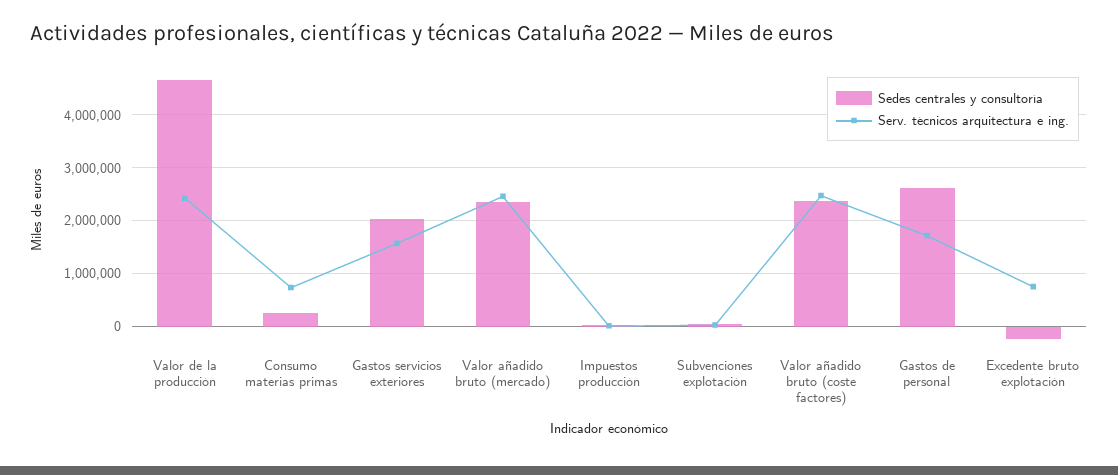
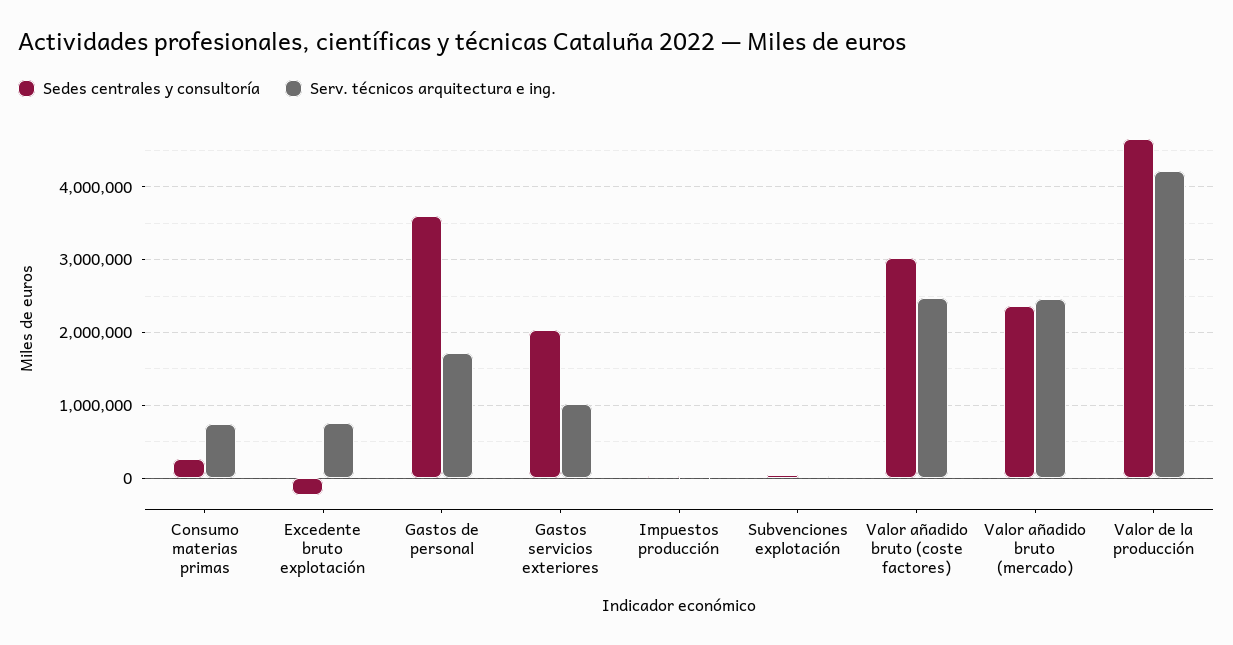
Serv. técnicos arquitectura e ing., Valor de la producción: 2400000 -> 4200000
Serv. técnicos arquitectura e ing., Gastos servicios exteriores: 1600000 -> 1000000
Sedes centrales y consultoría, Valor añadido bruto (coste factores): 2400000 -> 3000000
Sedes centrales y consultoría, Gastos de personal: 2600000 -> 3600000

